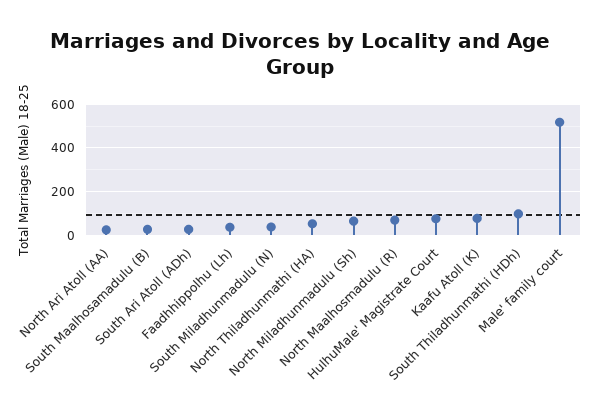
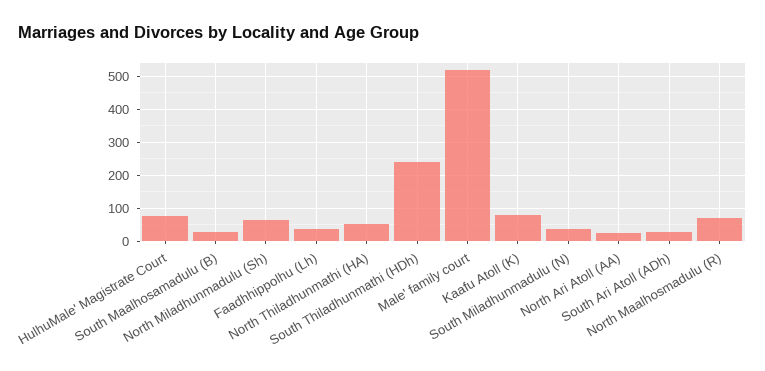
South Thiladhunmathi (HDh): 100 -> 240

